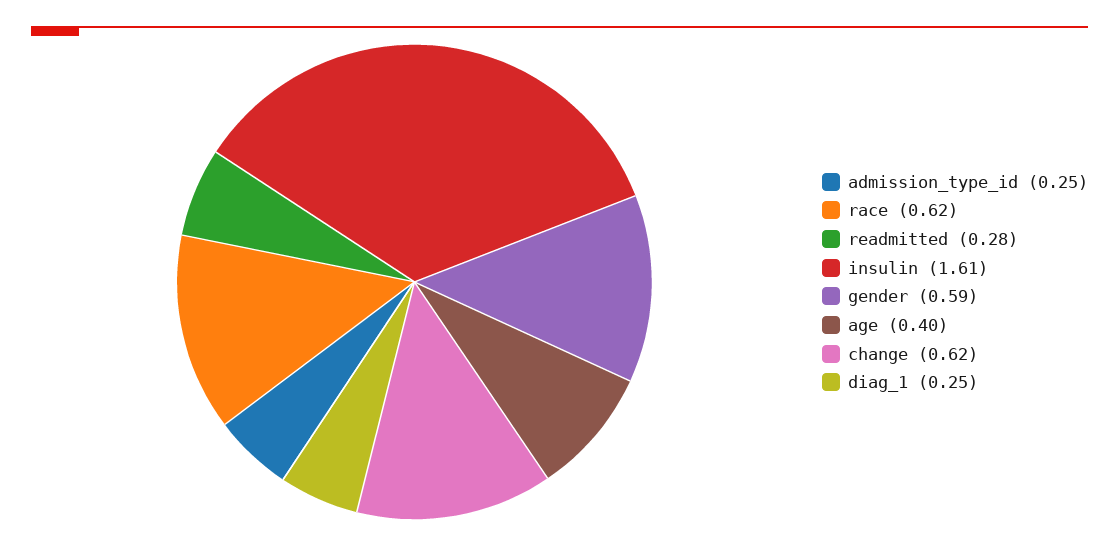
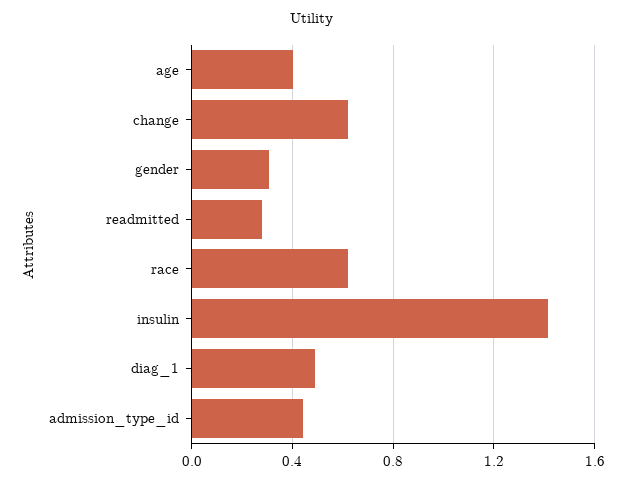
admission_type_id: 0.25 -> 0.45
insulin: 1.61 -> 1.4
gender: 0.59 -> 0.3
diag_1: 0.25 -> 0.5

